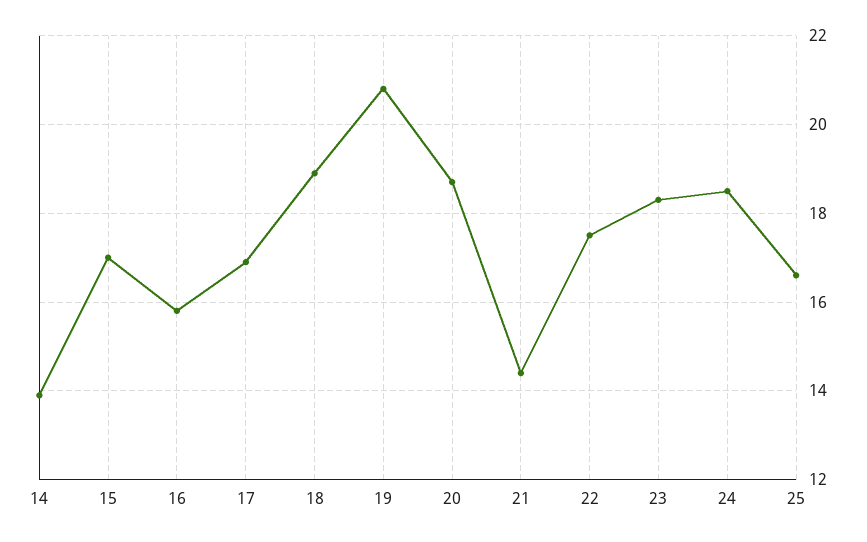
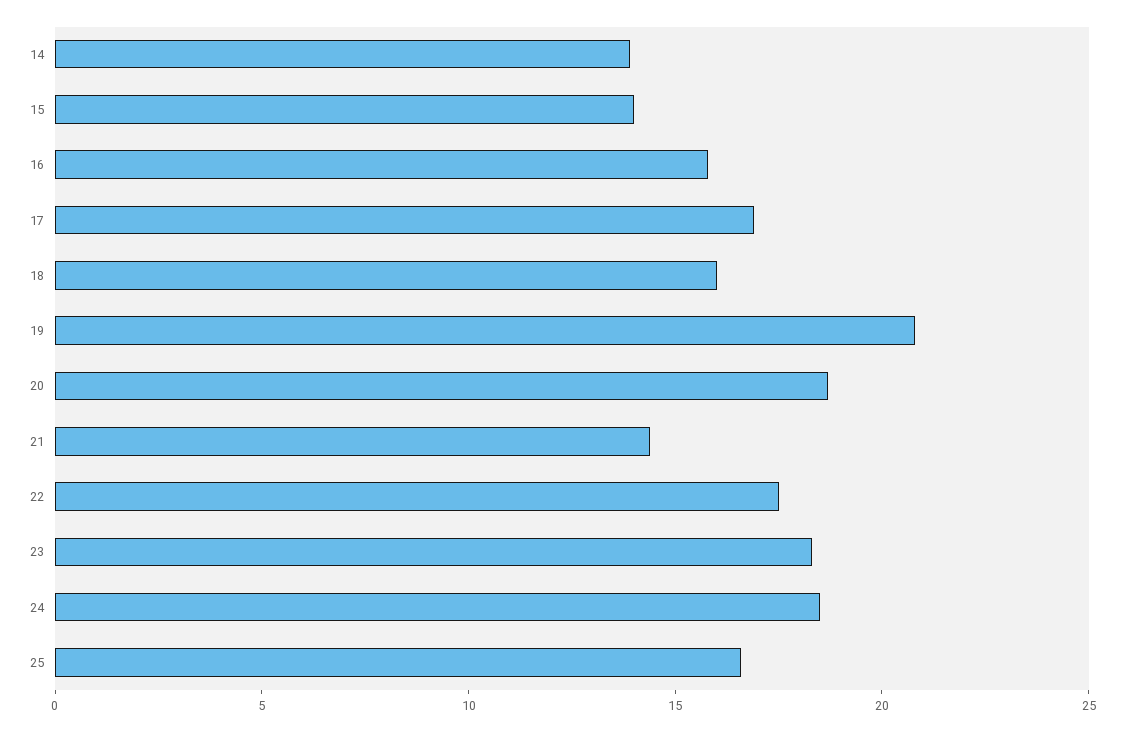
15: 17 -> 14
18: 19 -> 16

